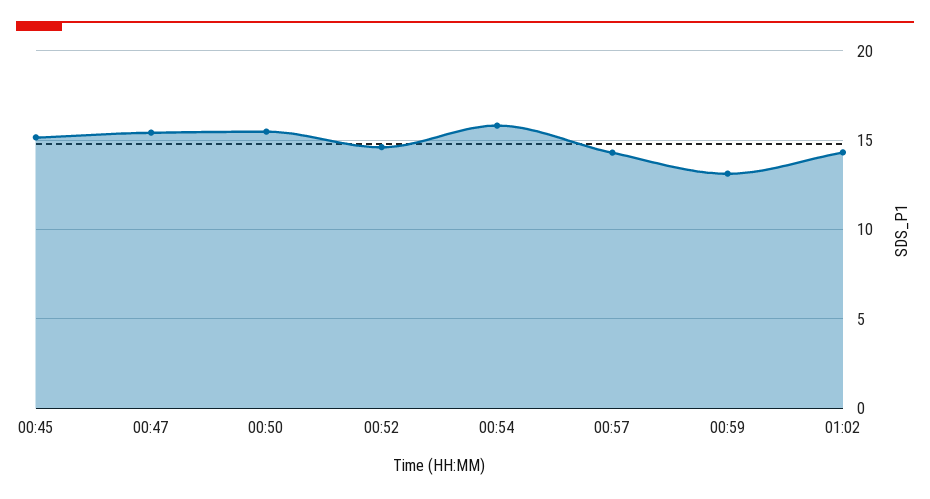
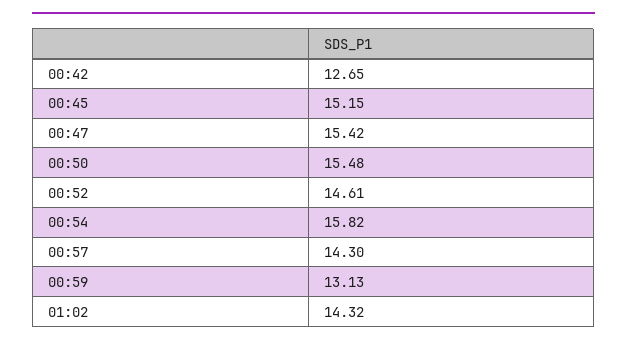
00:42: none -> 12.65

